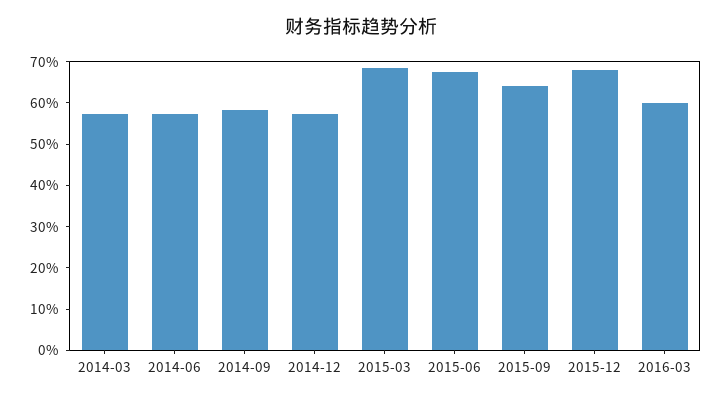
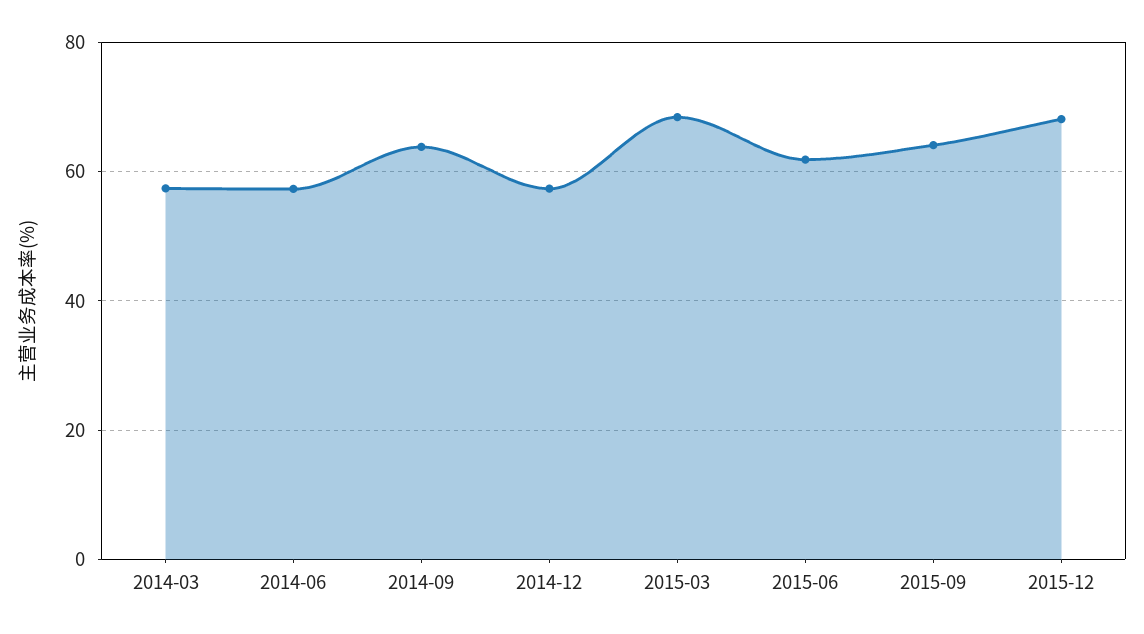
2014-09: 58 -> 64
2015-06: 68 -> 62
2016-03: 60 -> none

